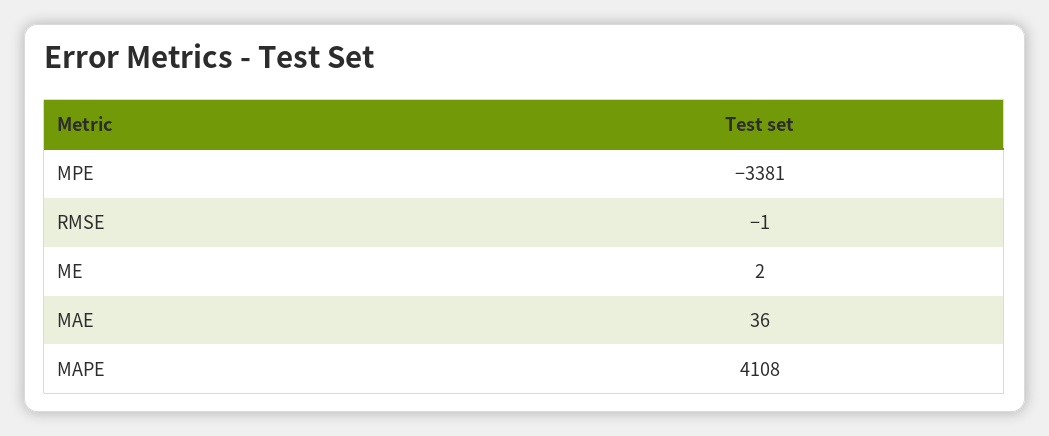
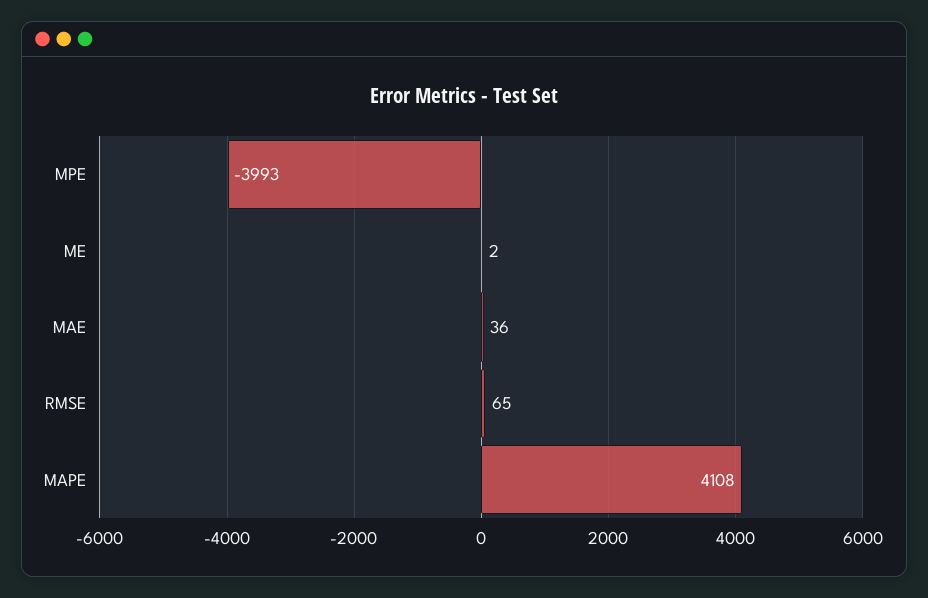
MPE: -3381 -> -3993
RMSE: -1 -> 65

